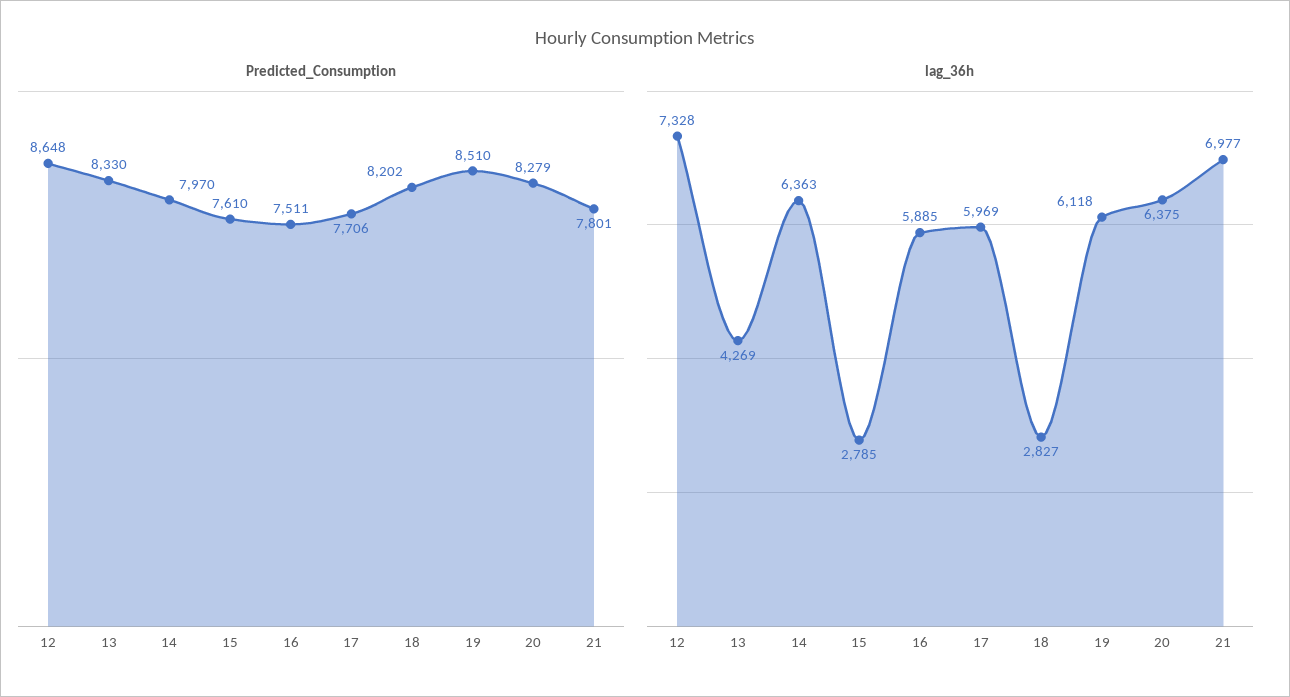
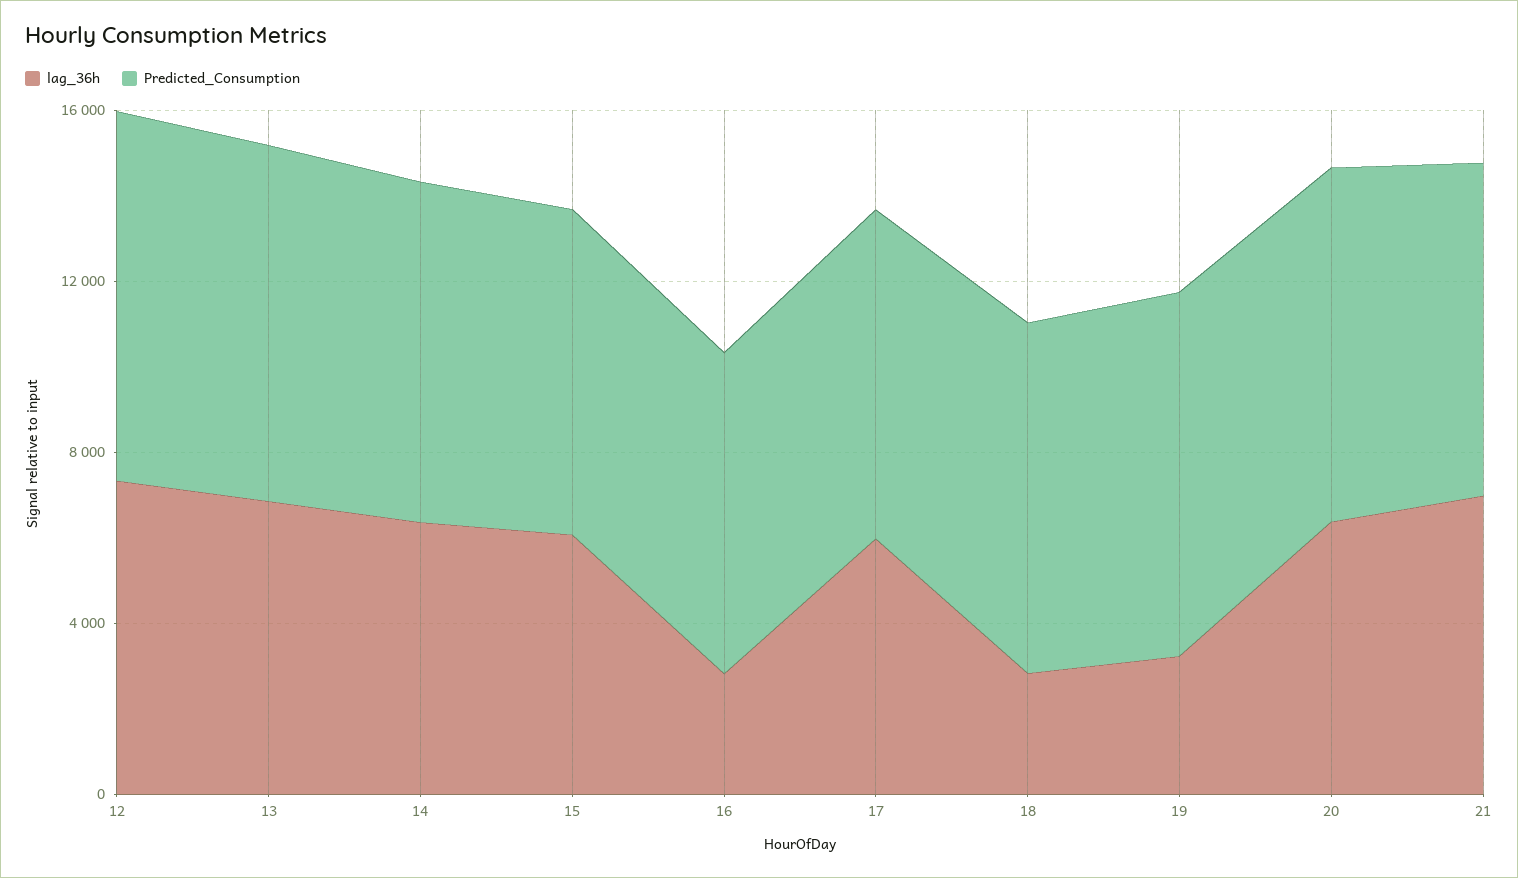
lag_36h, 13: 4269 -> 7000
lag_36h, 15: 2785 -> 6000
lag_36h, 16: 5885 -> 3000
lag_36h, 19: 6118 -> 3000

